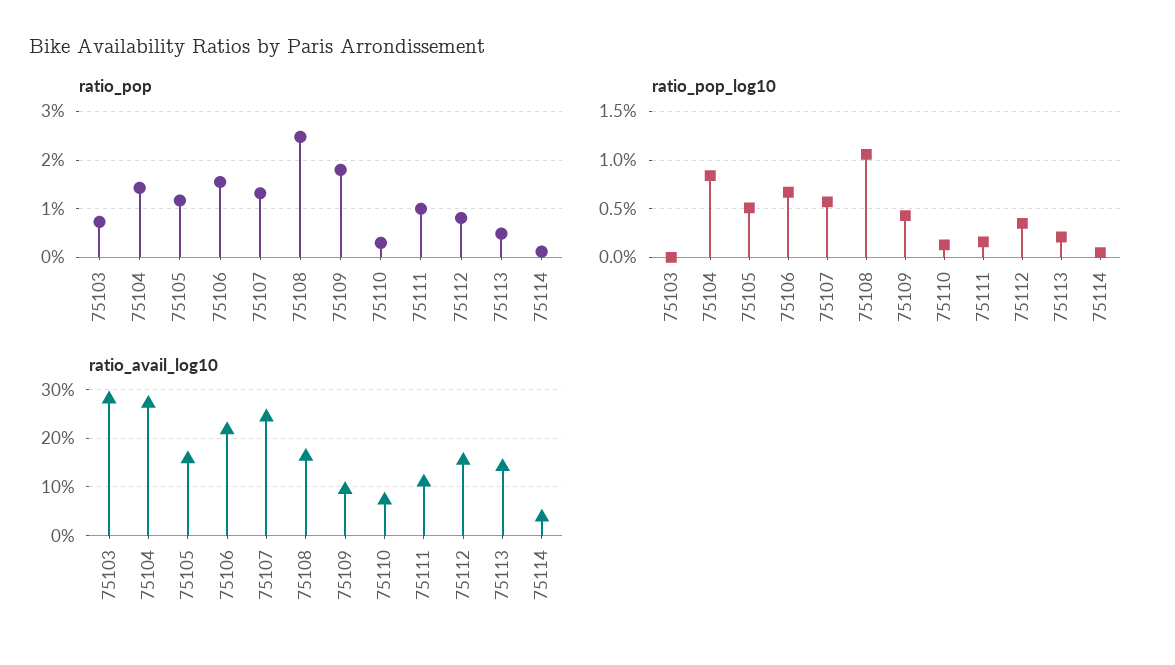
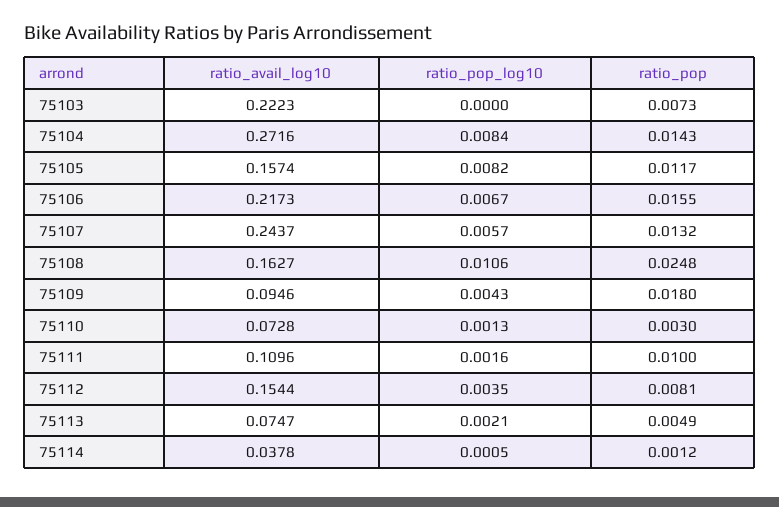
ratio_pop_log10, 75105: 0.005 -> 0.0082
ratio_avail_log10, 75103: 0.28 -> 0.2223
ratio_avail_log10, 75113: 0.14 -> 0.0747

